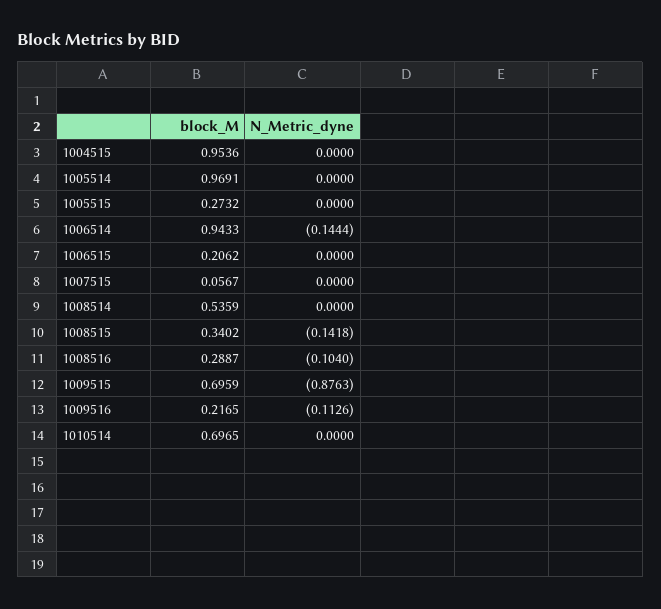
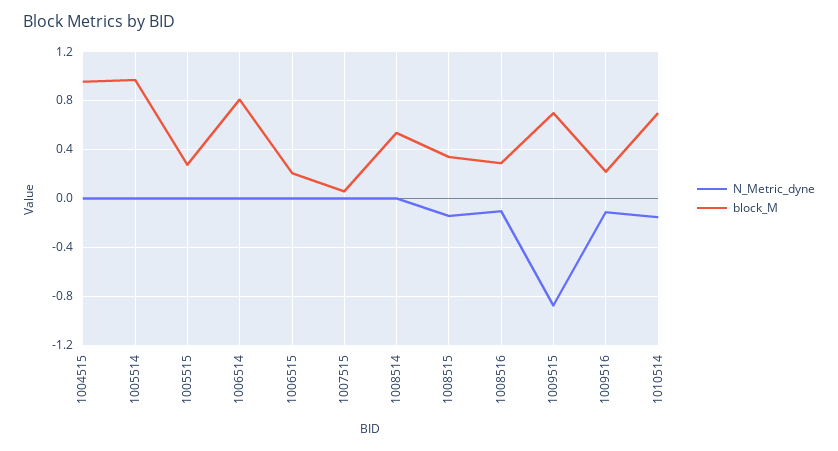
block_M, 1006514: 0.9433 -> 0.8
N_Metric_dyne, 1006514: -0.1444 -> 0
N_Metric_dyne, 1010514: 0 -> -0.15

